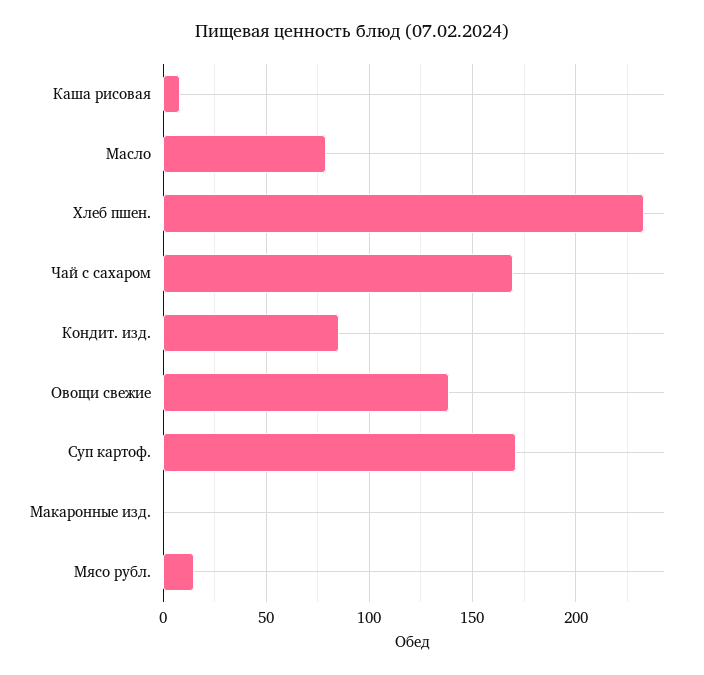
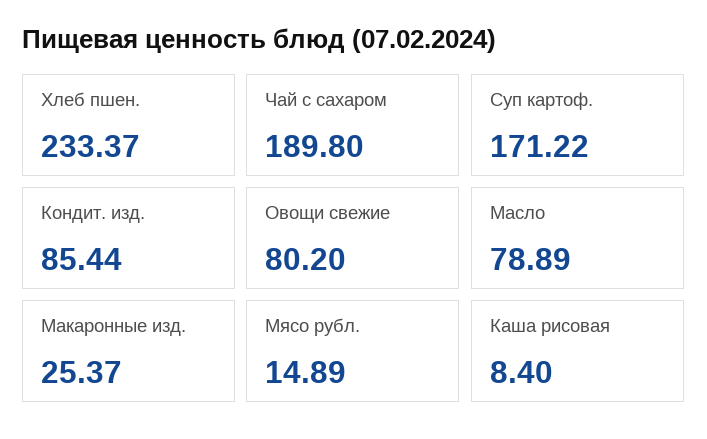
Чай с сахаром: 170 -> 189.8
Овощи свежие: 140 -> 80.2
Макаронные изд.: 0 -> 25.37

